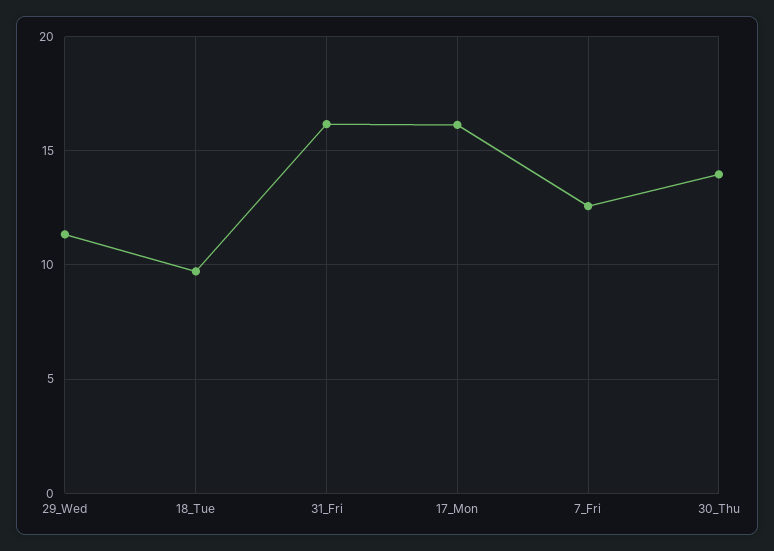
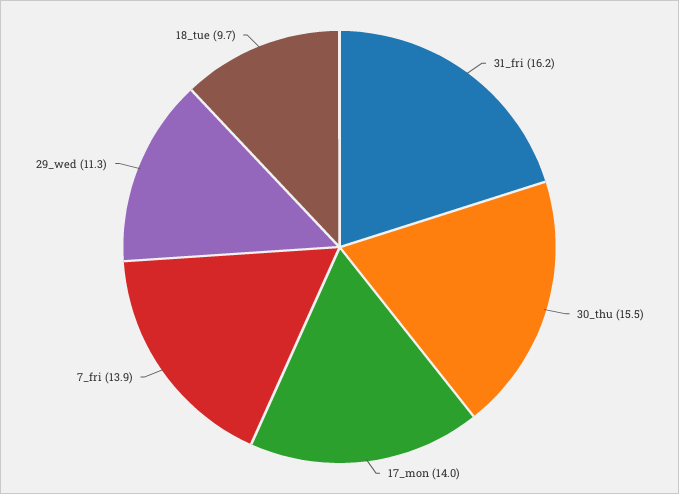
17_Mon: 16 -> 14
7_Fri: 12.5 -> 13.9
30_Thu: 14 -> 15.5

